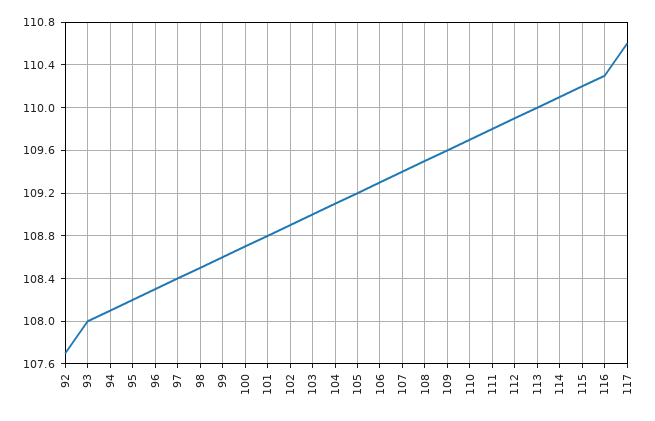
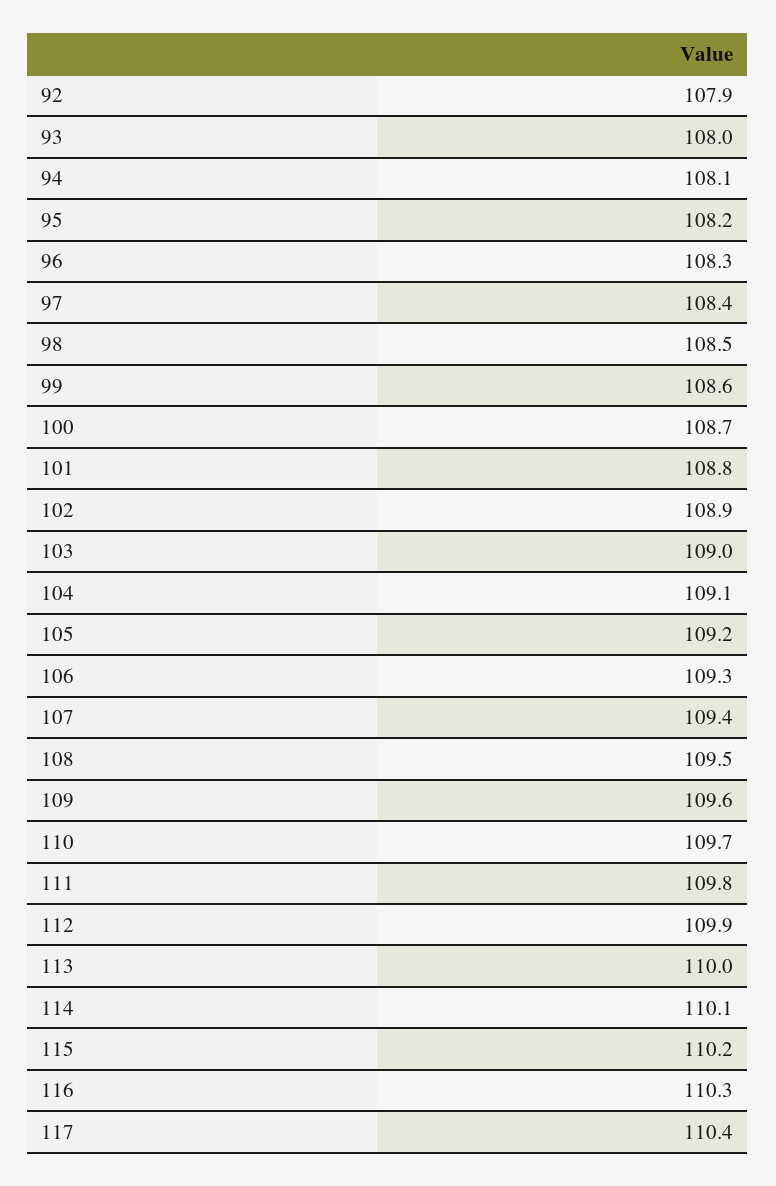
92: 107.7 -> 107.9
117: 110.6 -> 110.4

